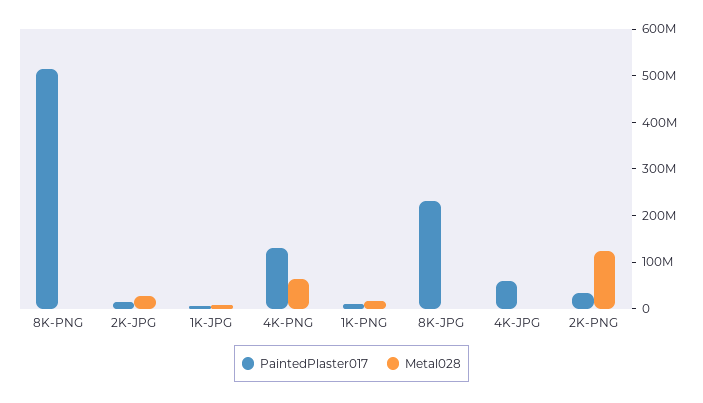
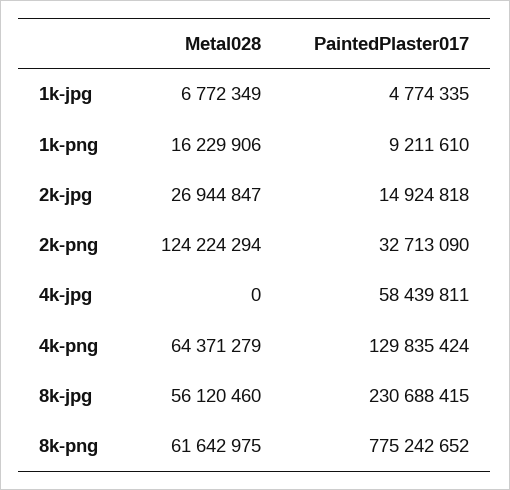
PaintedPlaster017, 8K-PNG: 520000000 -> 775242652
Metal028, 8K-PNG: 0 -> 61642975
Metal028, 8K-JPG: 0 -> 56120460

